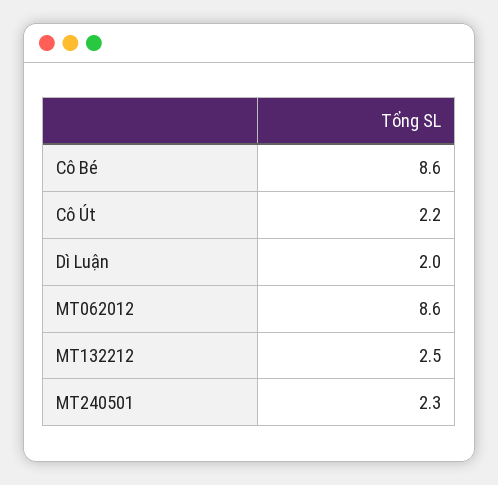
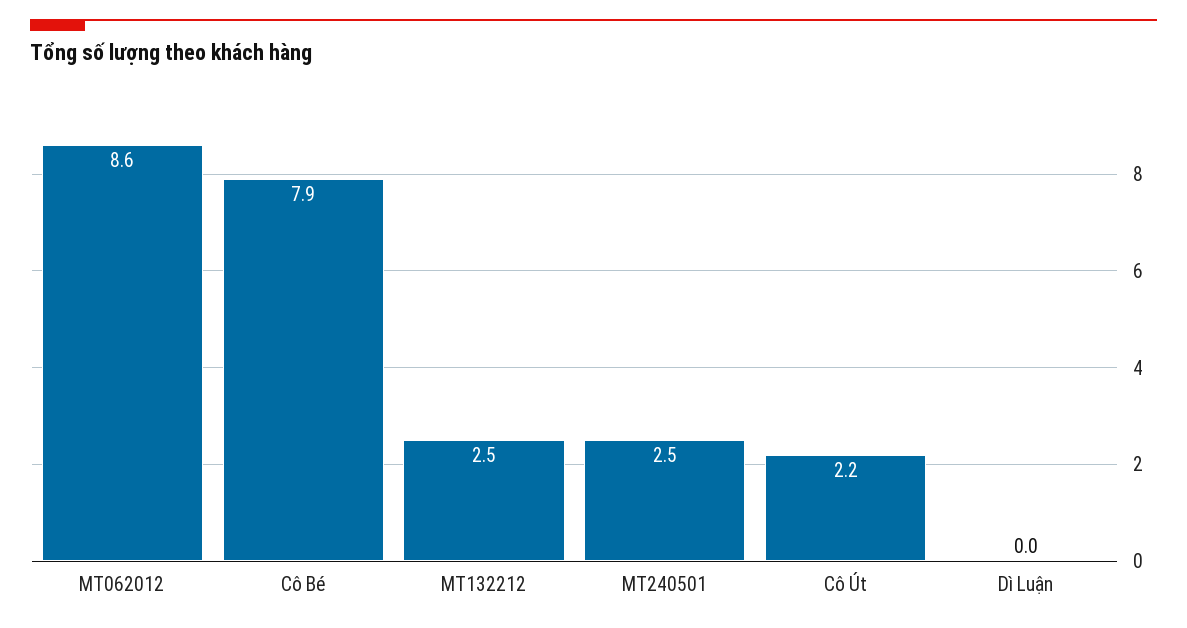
Cô Bé: 8.6 -> 7.9
Dì Luận: 2 -> 0
MT240501: 2.3 -> 2.5

